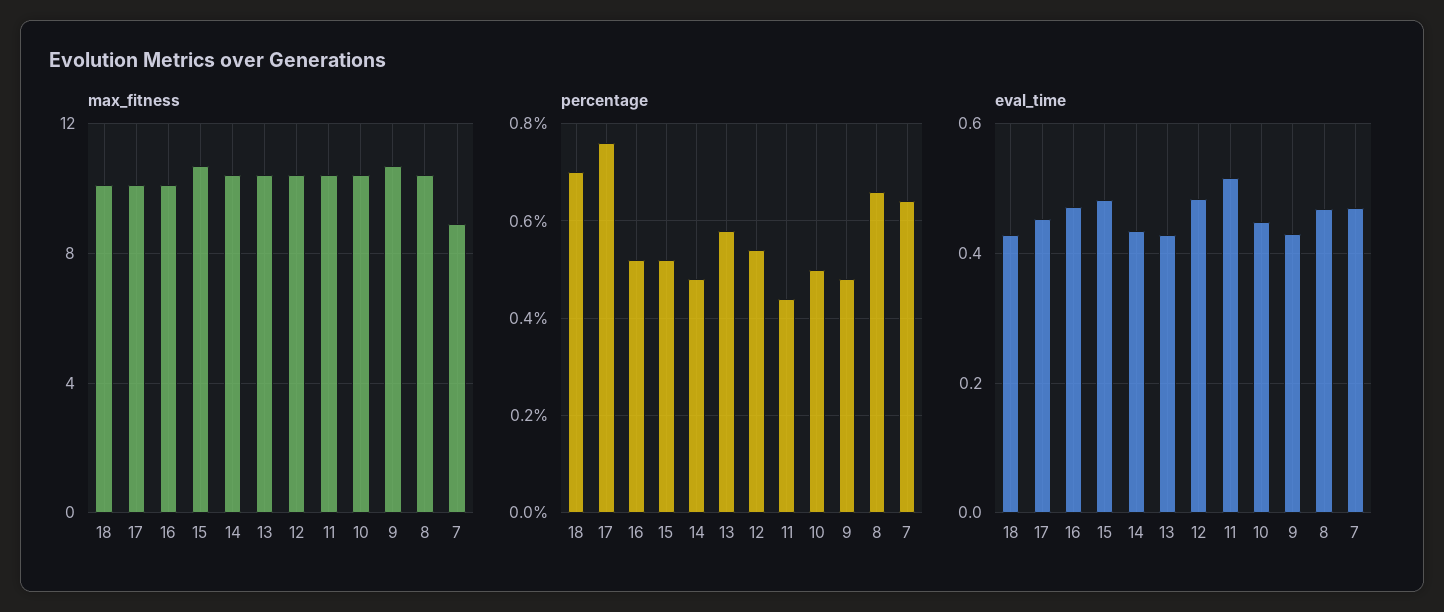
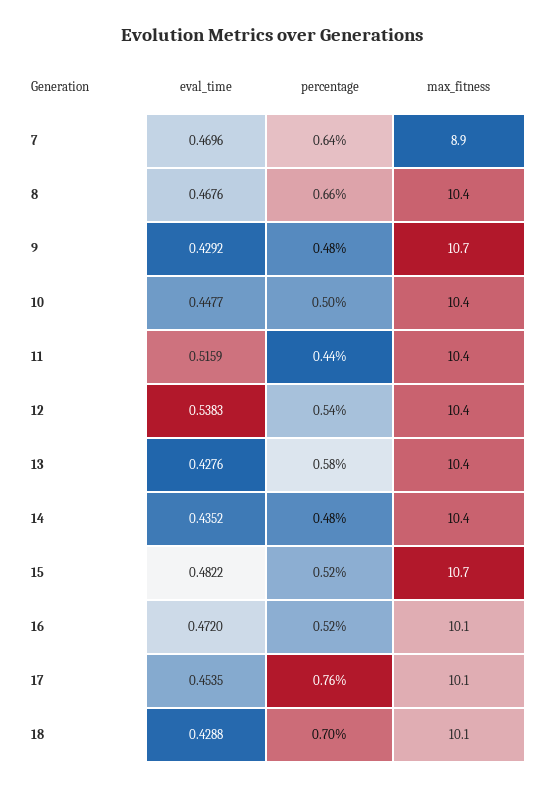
eval_time, 12: 0.48 -> 0.5383

